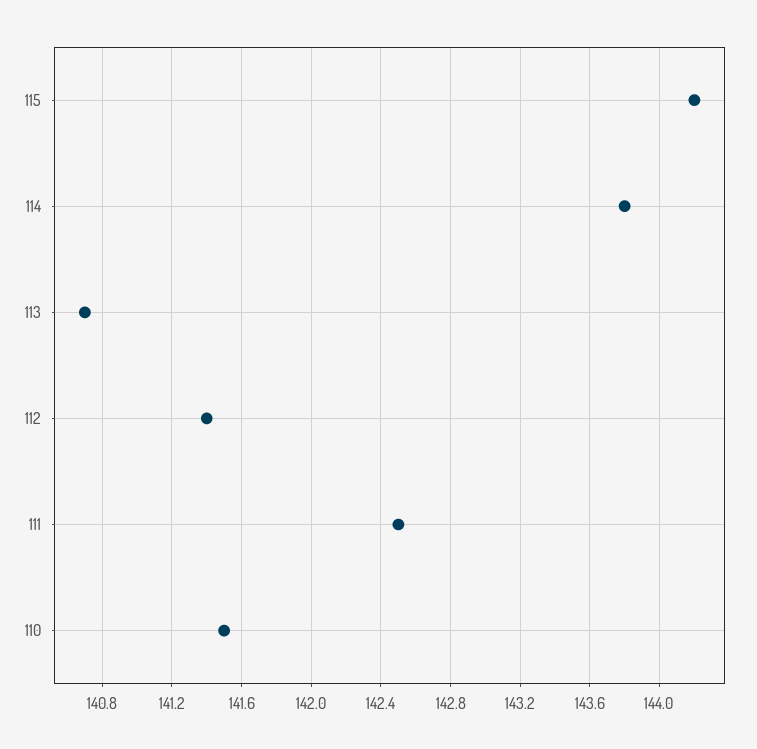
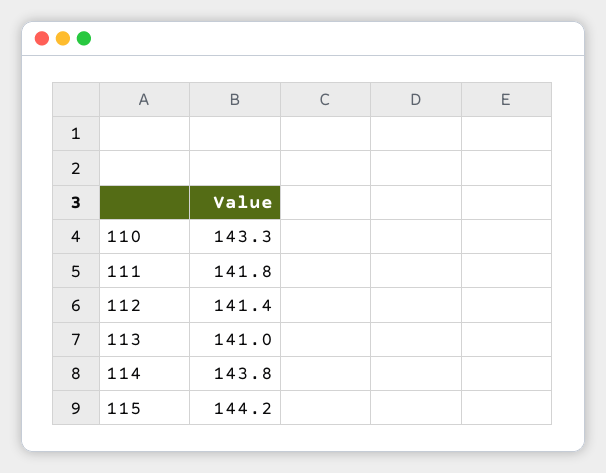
113: 140.7 -> 141
111: 142.5 -> 141.8
110: 141.5 -> 143.3

